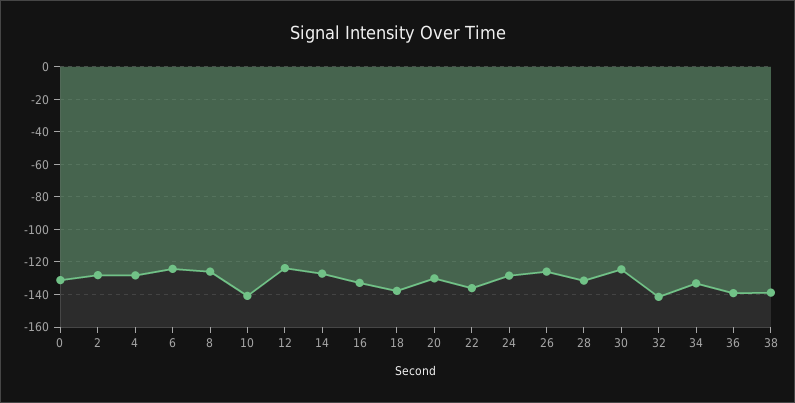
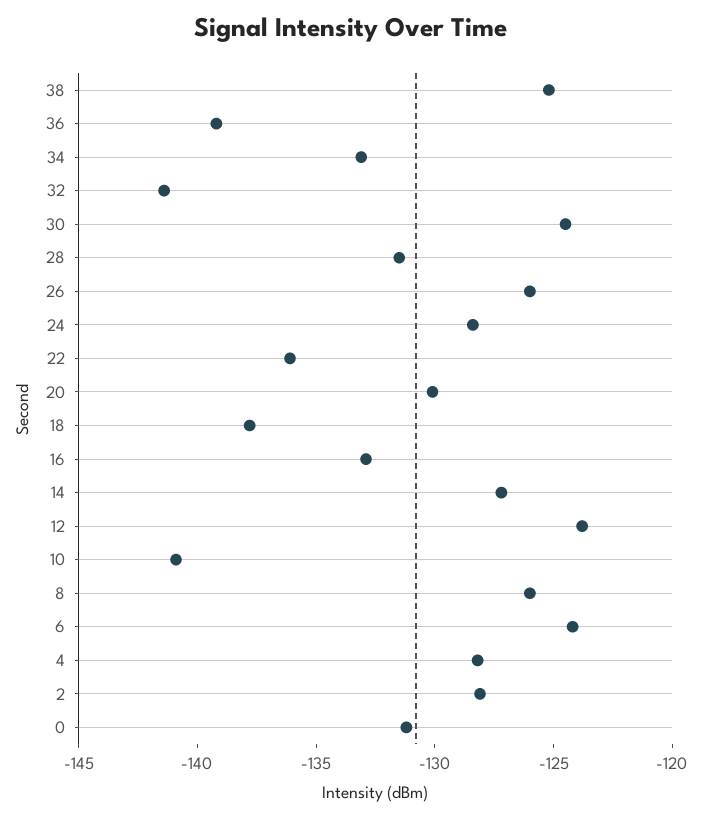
38: -140 -> -125

